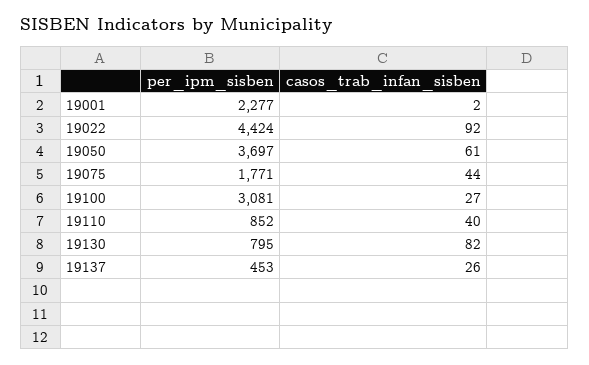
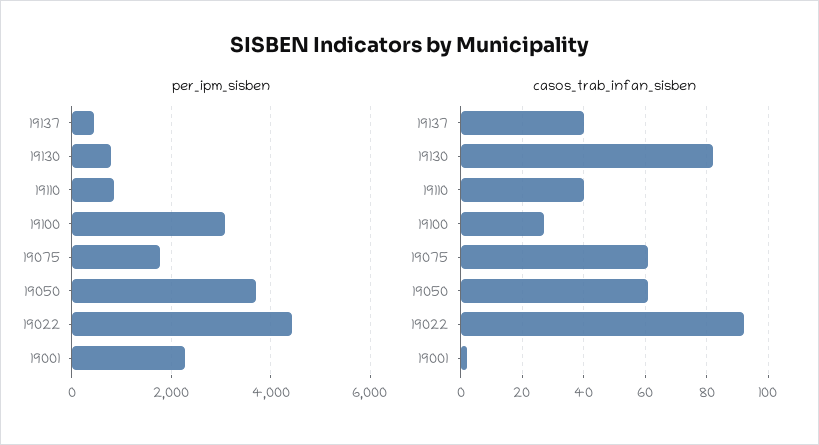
casos_trab_infan_sisben, 19075: 44 -> 60
casos_trab_infan_sisben, 19137: 26 -> 40

